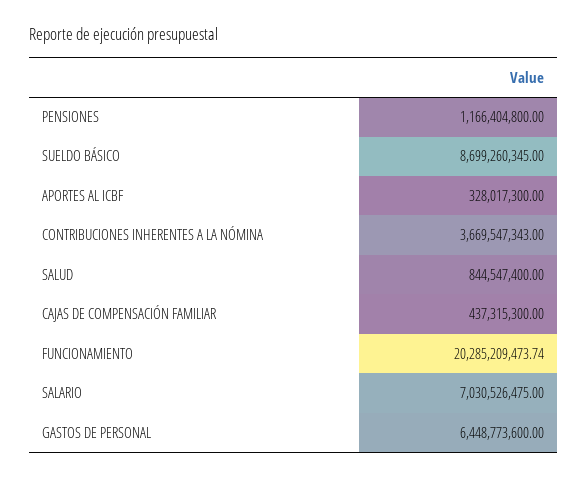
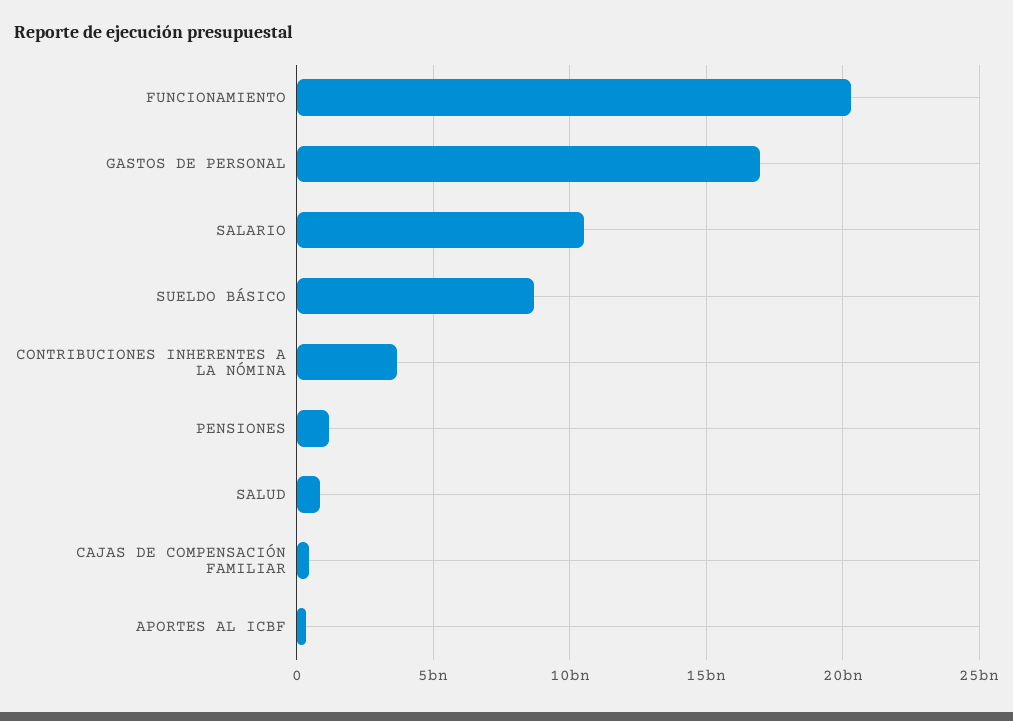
SALARIO: 7030526475 -> 10500000000
GASTOS DE PERSONAL: 6448773600 -> 17000000000

